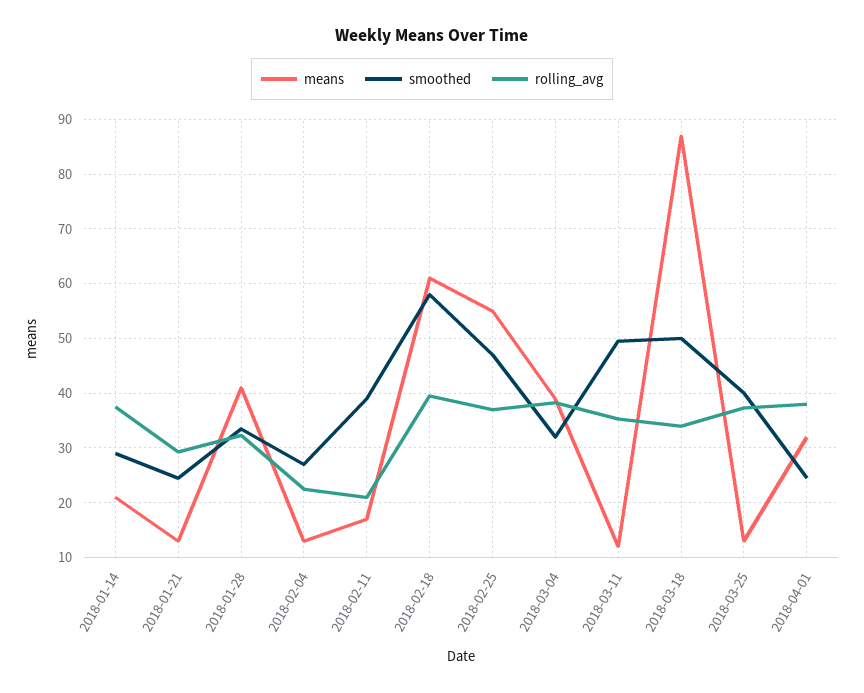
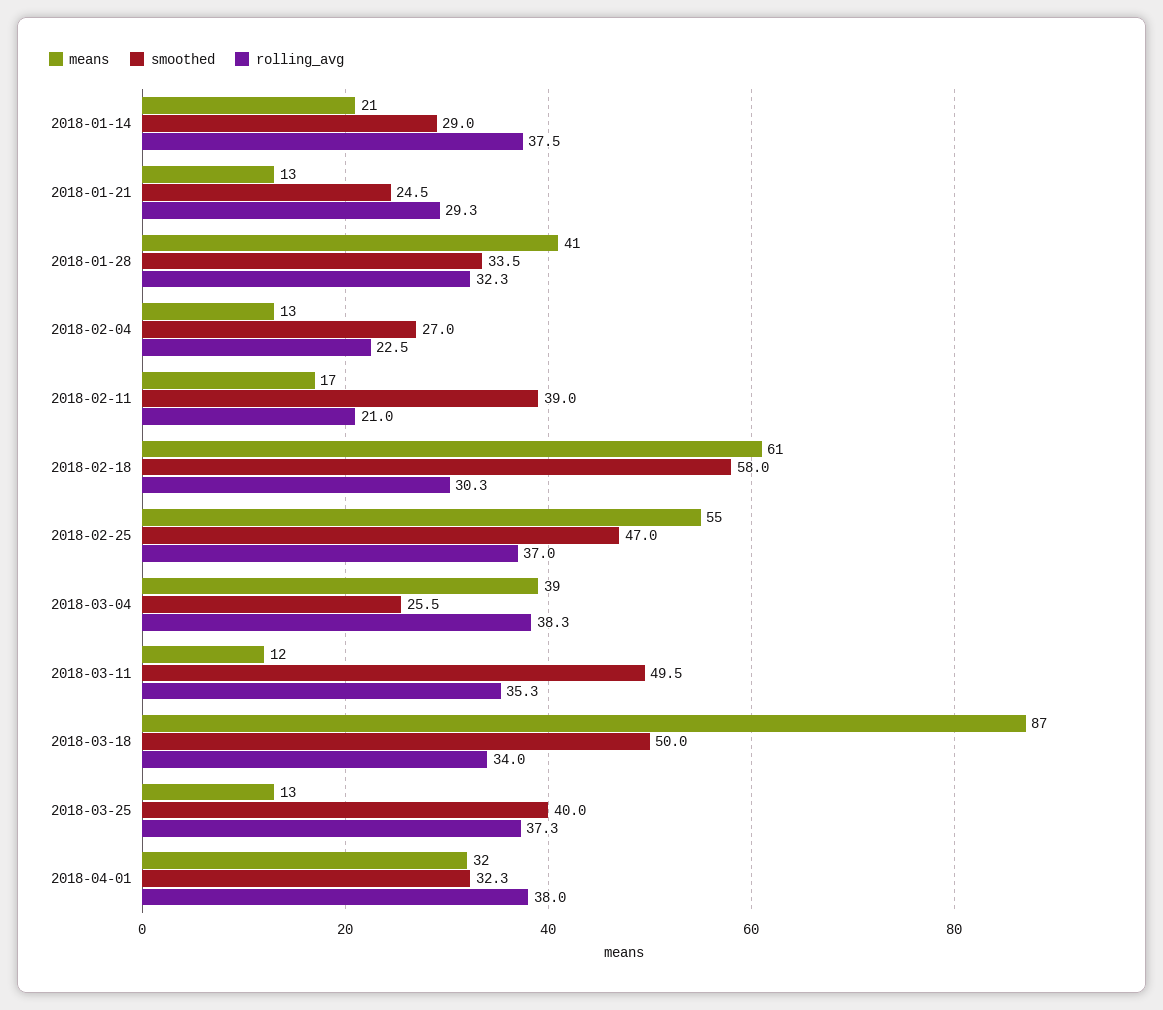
rolling_avg, 2018-02-18: 40 -> 30.3
smoothed, 2018-03-04: 32 -> 25.5
smoothed, 2018-04-01: 24 -> 32.3

